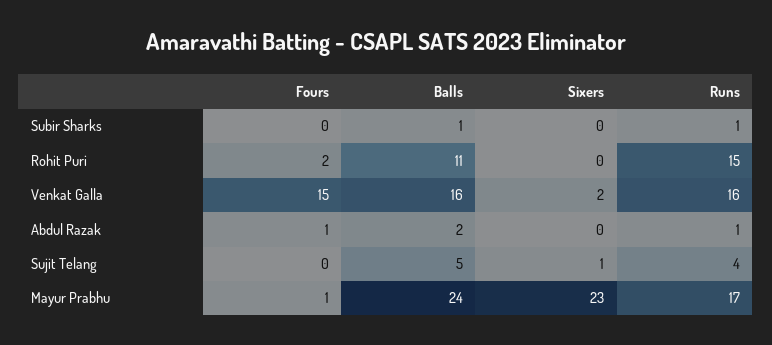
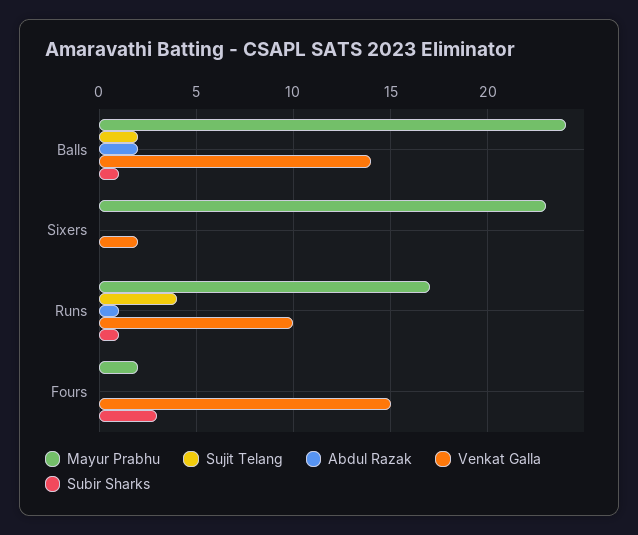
Subir Sharks, Fours: 0 -> 3
Rohit Puri, Fours: 2 -> none
Rohit Puri, Balls: 11 -> none
Rohit Puri, Sixers: 0 -> none
Rohit Puri, Runs: 15 -> none
Venkat Galla, Balls: 16 -> 14
Venkat Galla, Runs: 16 -> 10
Abdul Razak, Fours: 1 -> 0
Sujit Telang, Balls: 5 -> 2
Sujit Telang, Sixers: 1 -> 0
Mayur Prabhu, Fours: 1 -> 2

